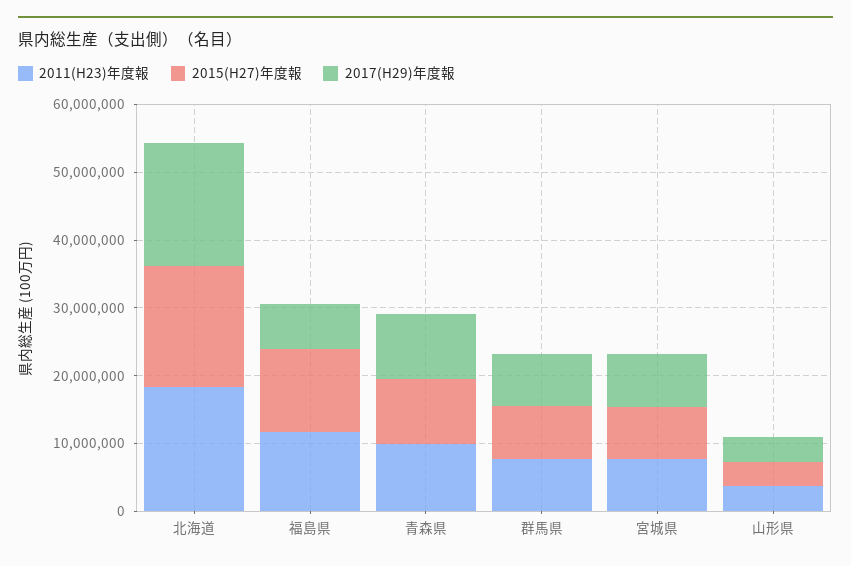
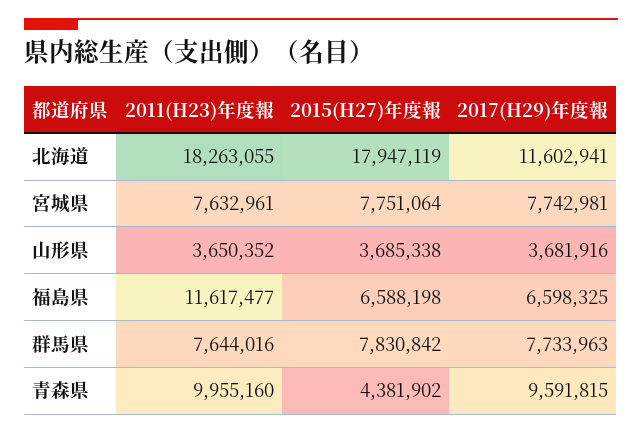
2017(H29)年度報, 北海道: 18000000 -> 11602941
2015(H27)年度報, 福島県: 12000000 -> 6588198
2015(H27)年度報, 青森県: 10000000 -> 4381902

